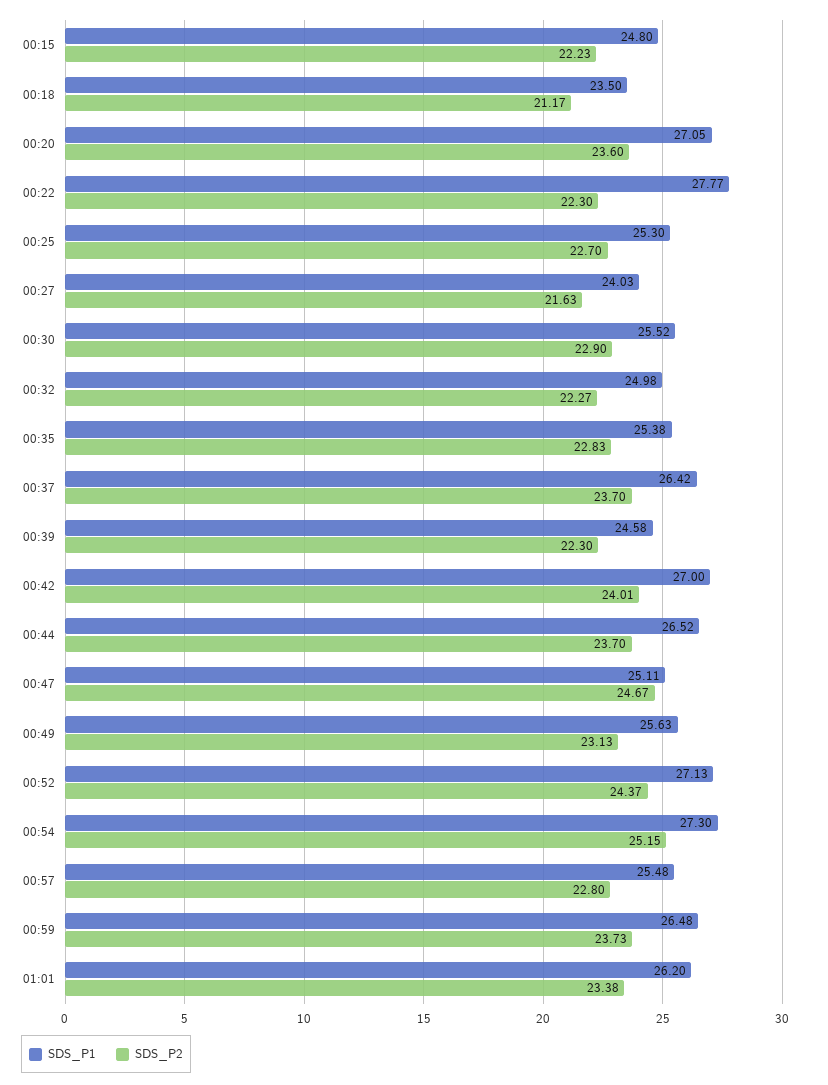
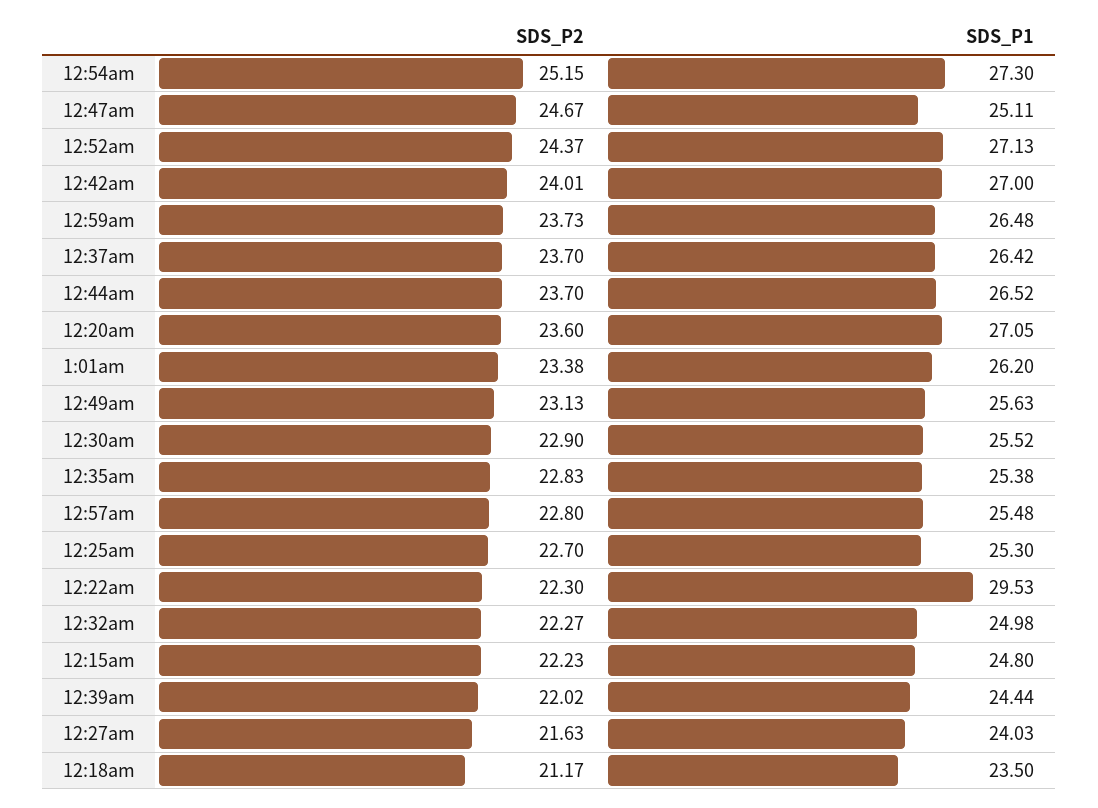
SDS_P1, 00:22: 27.77 -> 29.53
SDS_P1, 00:39: 24.58 -> 24.44
SDS_P2, 00:39: 22.3 -> 22.02

